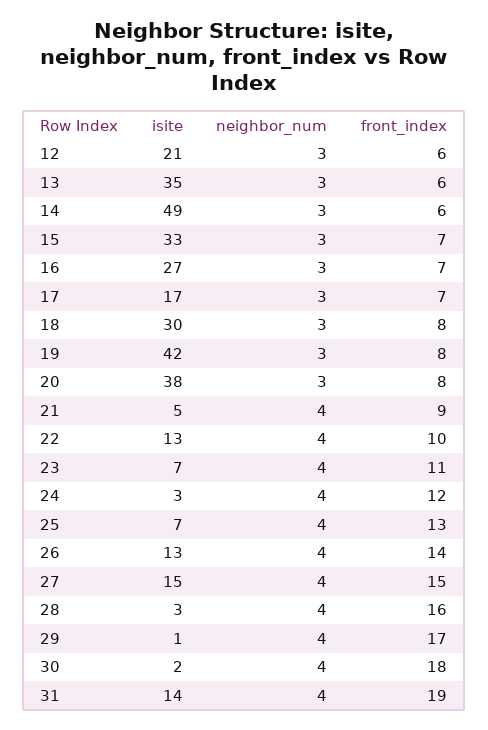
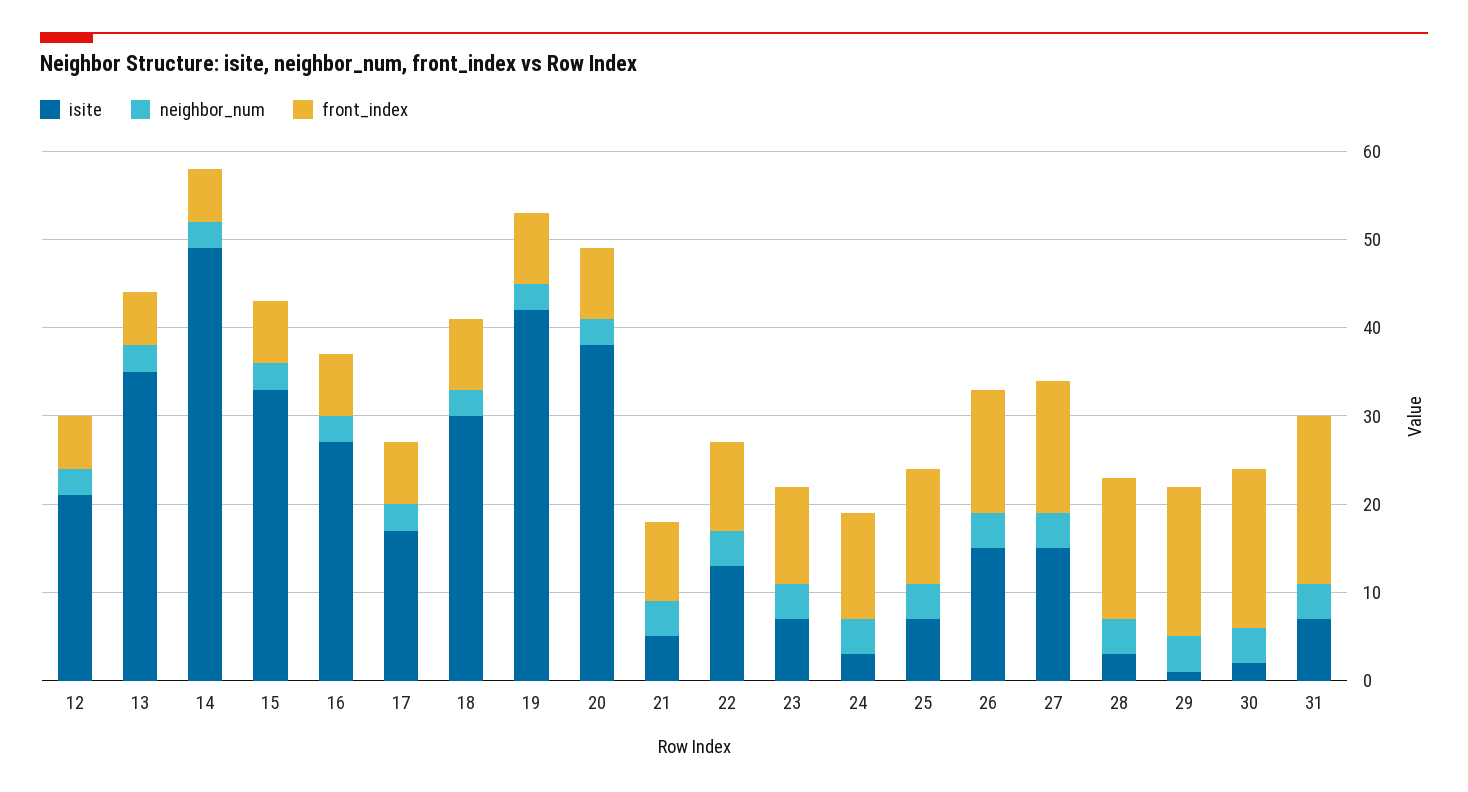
isite, 26: 13 -> 15
isite, 31: 14 -> 7

